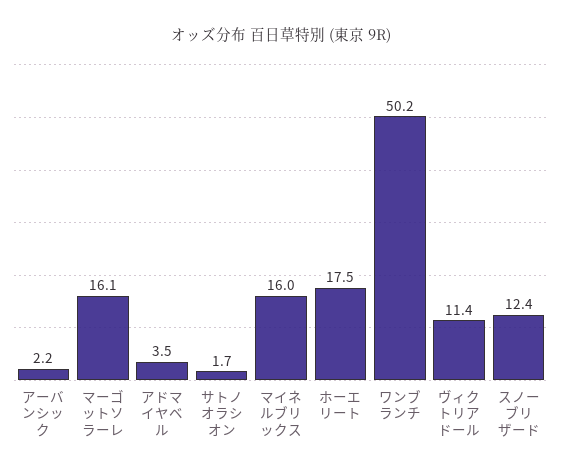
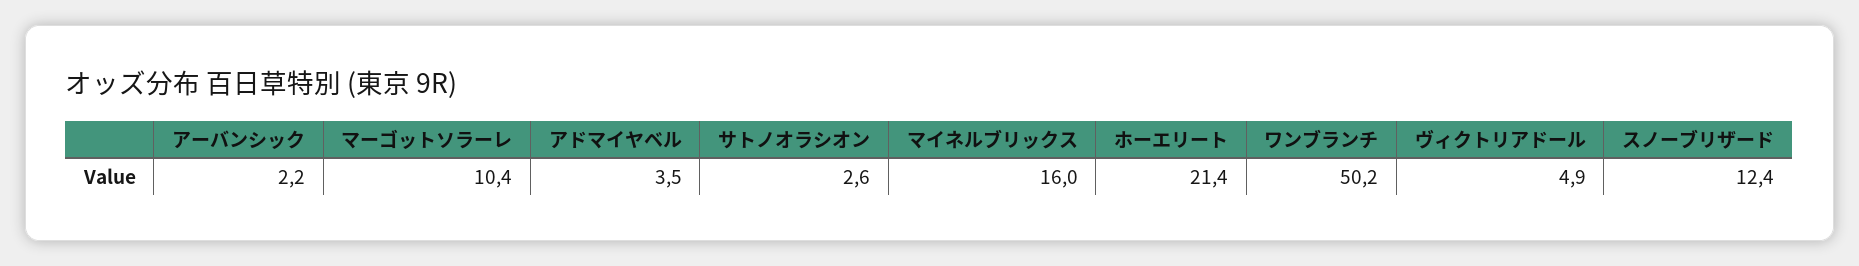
マーゴットソラーレ: 16.1 -> 10.4
サトノオラシオン: 1.7 -> 2.6
ホーエリート: 17.5 -> 21.4
ヴィクトリアドール: 11.4 -> 4.9

